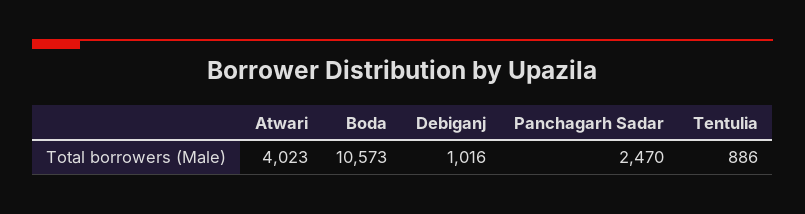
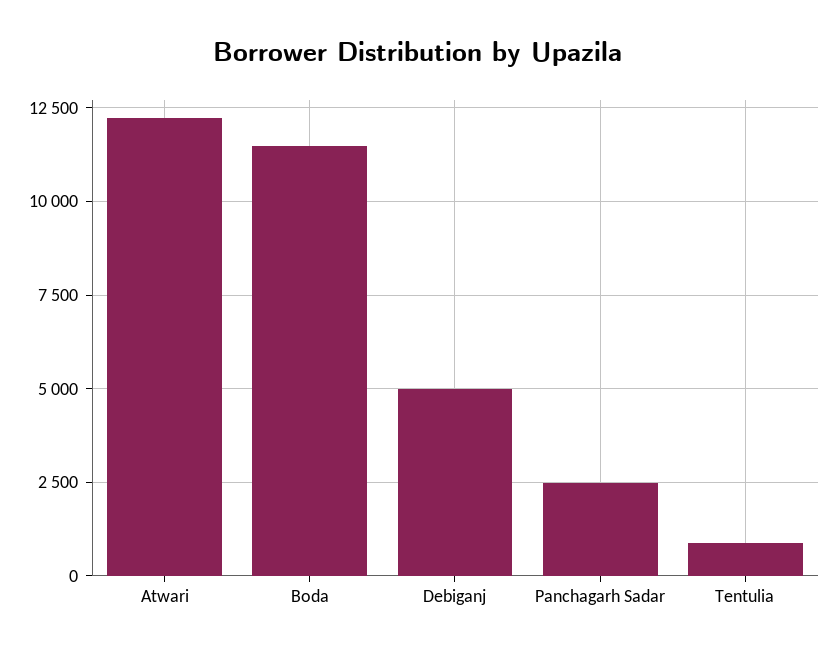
Atwari: 4023 -> 12250
Boda: 10573 -> 11500
Debiganj: 1016 -> 5000

